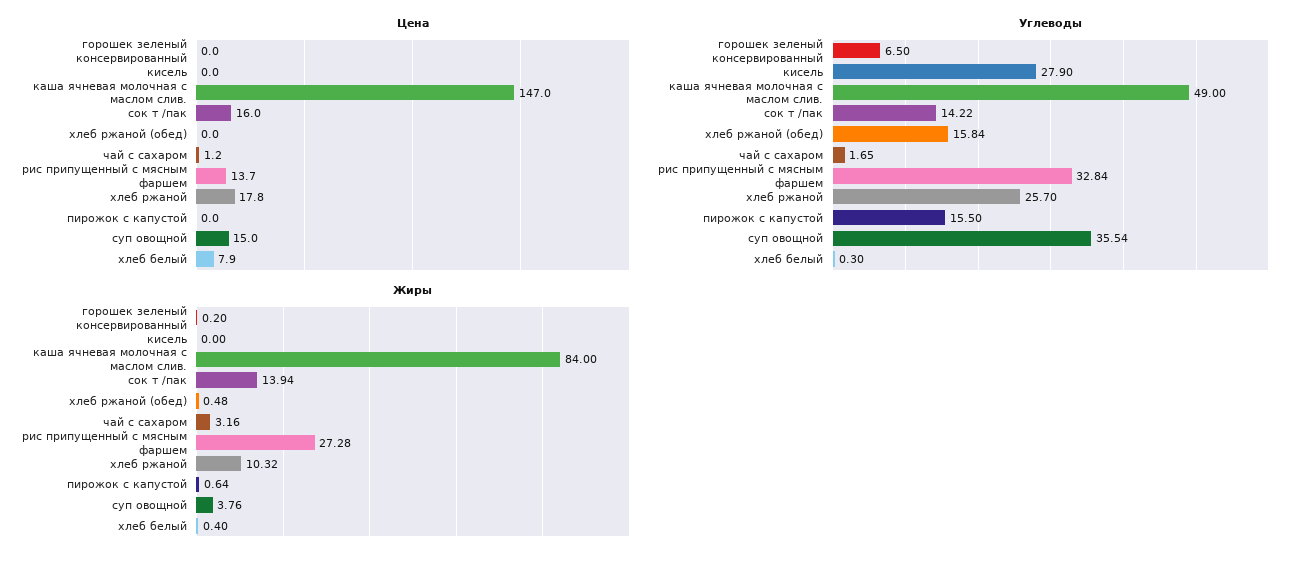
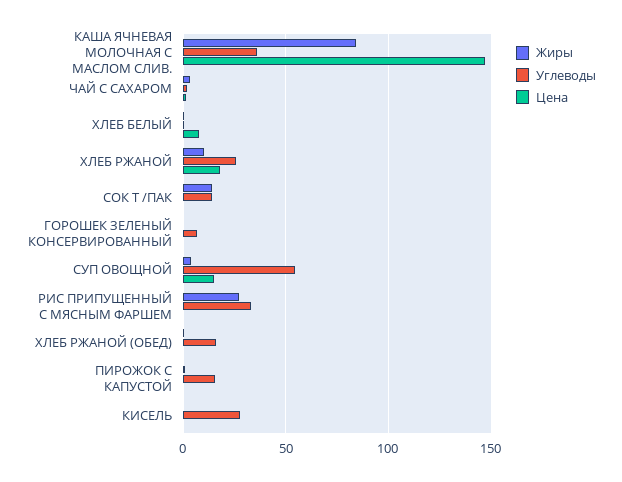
Цена, сок т /пак: 16 -> 0
Цена, рис припущенный с мясным фаршем: 13.7 -> 0
Углеводы, каша ячневая молочная с маслом слив.: 49 -> 35
Углеводы, суп овощной: 35.54 -> 55

